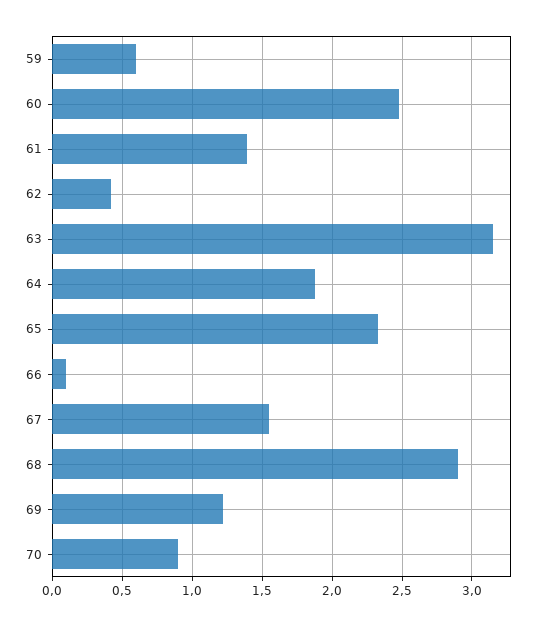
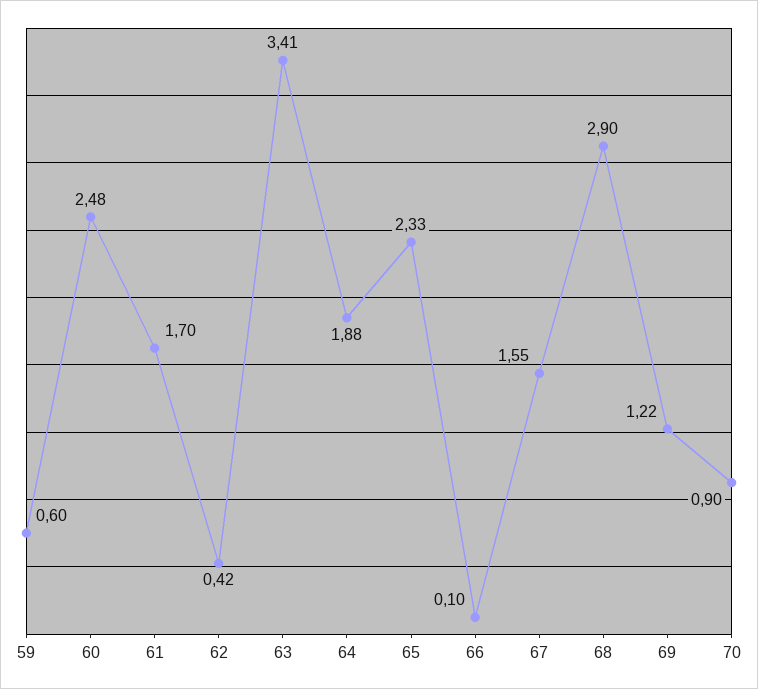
61: 1.4 -> 1.7
63: 3.15 -> 3.41

